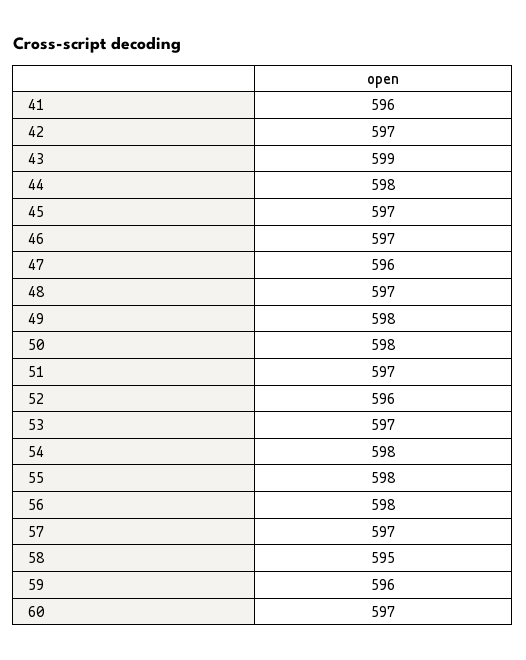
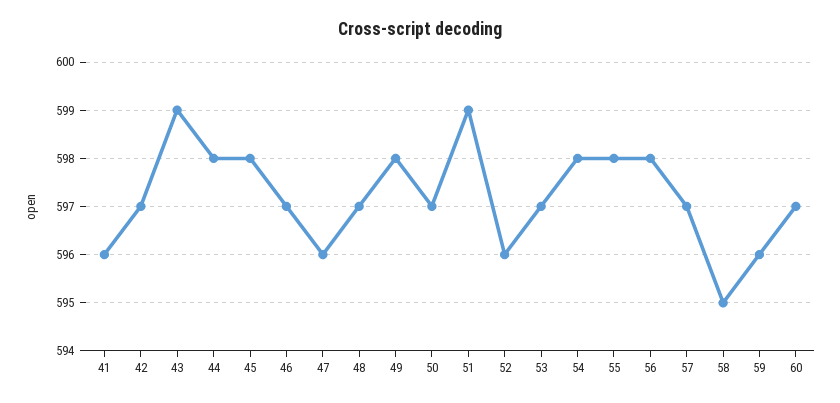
45: 597 -> 598
50: 598 -> 597
51: 597 -> 599

